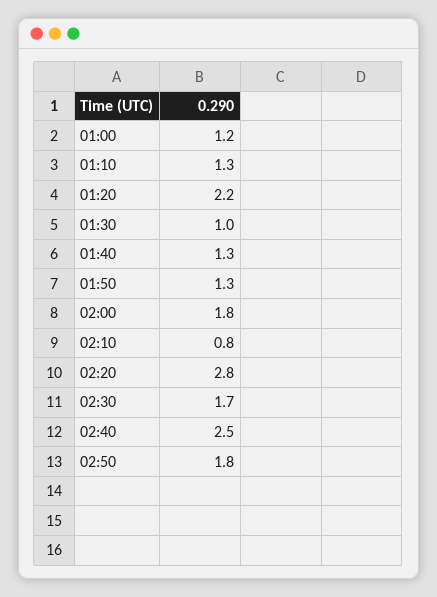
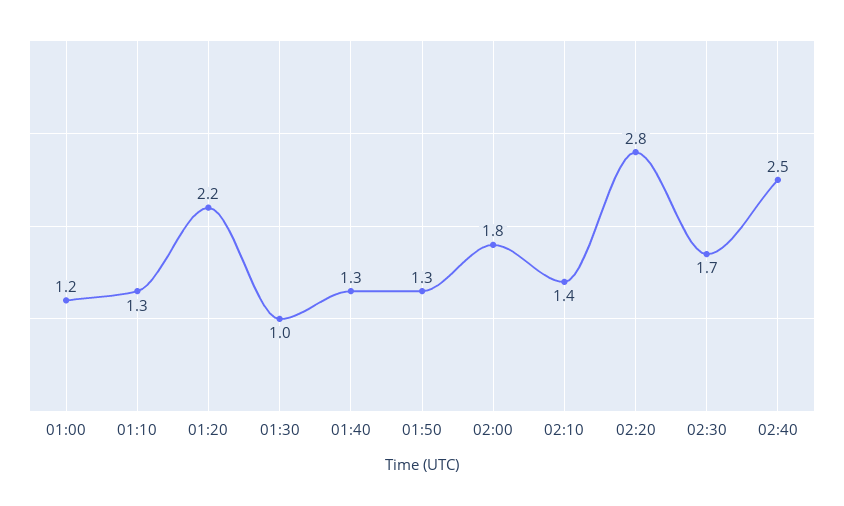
02:10: 0.8 -> 1.4
02:50: 1.8 -> none

